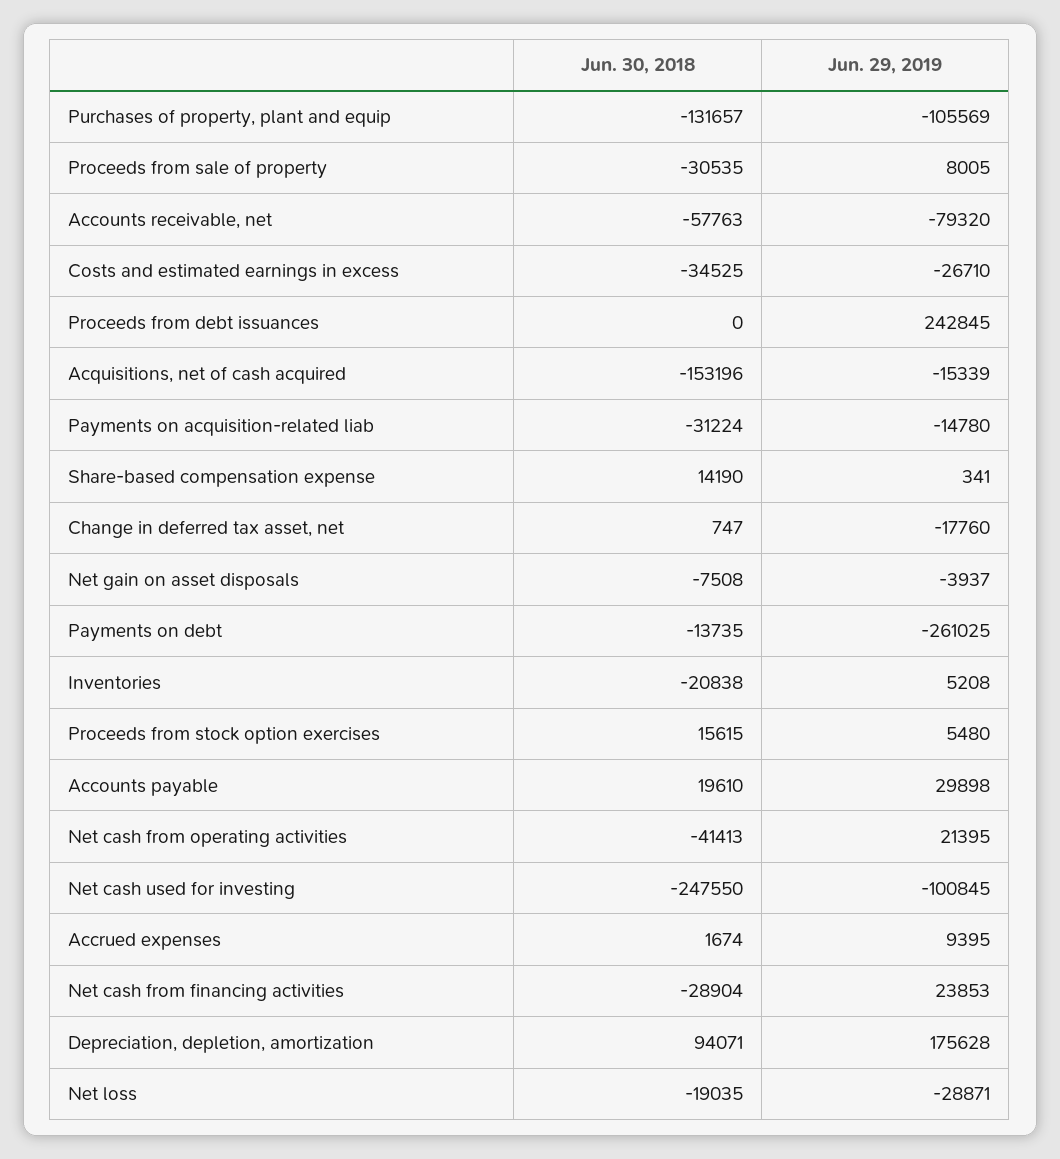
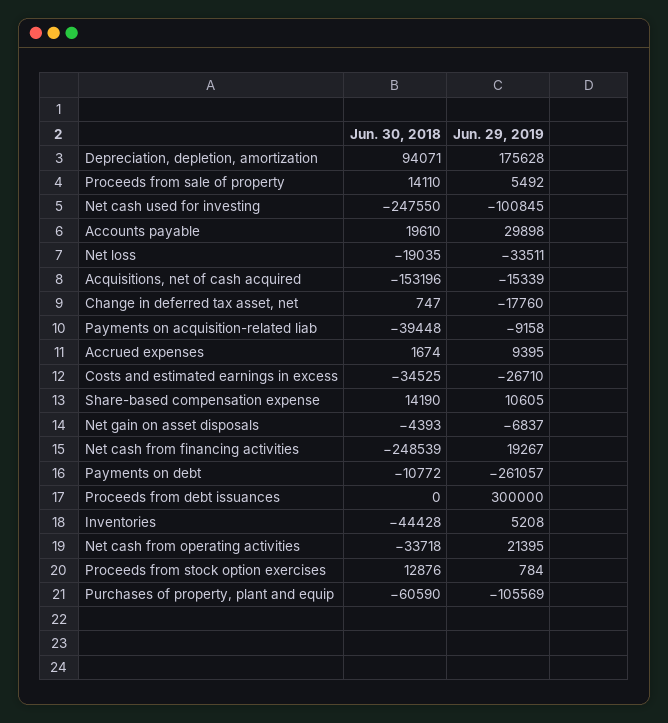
Jun. 30, 2018, Purchases of property, plant and equip: -131657 -> -60590
Jun. 30, 2018, Proceeds from sale of property: -30535 -> 14110
Jun. 29, 2019, Proceeds from sale of property: 8005 -> 5492
Jun. 30, 2018, Accounts receivable, net: -57763 -> none
Jun. 29, 2019, Accounts receivable, net: -79320 -> none
Jun. 29, 2019, Proceeds from debt issuances: 242845 -> 300000
Jun. 30, 2018, Payments on acquisition-related liab: -31224 -> -39448
Jun. 29, 2019, Payments on acquisition-related liab: -14780 -> -9158
Jun. 29, 2019, Share-based compensation expense: 341 -> 10605
Jun. 30, 2018, Net gain on asset disposals: -7508 -> -4393
Jun. 29, 2019, Net gain on asset disposals: -3937 -> -6837
Jun. 30, 2018, Payments on debt: -13735 -> -10772
Jun. 29, 2019, Payments on debt: -261025 -> -261057
Jun. 30, 2018, Inventories: -20838 -> -44428
Jun. 30, 2018, Proceeds from stock option exercises: 15615 -> 12876
Jun. 29, 2019, Proceeds from stock option exercises: 5480 -> 784
Jun. 30, 2018, Net cash from operating activities: -41413 -> -33718
Jun. 30, 2018, Net cash from financing activities: -28904 -> -248539
Jun. 29, 2019, Net cash from financing activities: 23853 -> 19267
Jun. 29, 2019, Net loss: -28871 -> -33511

